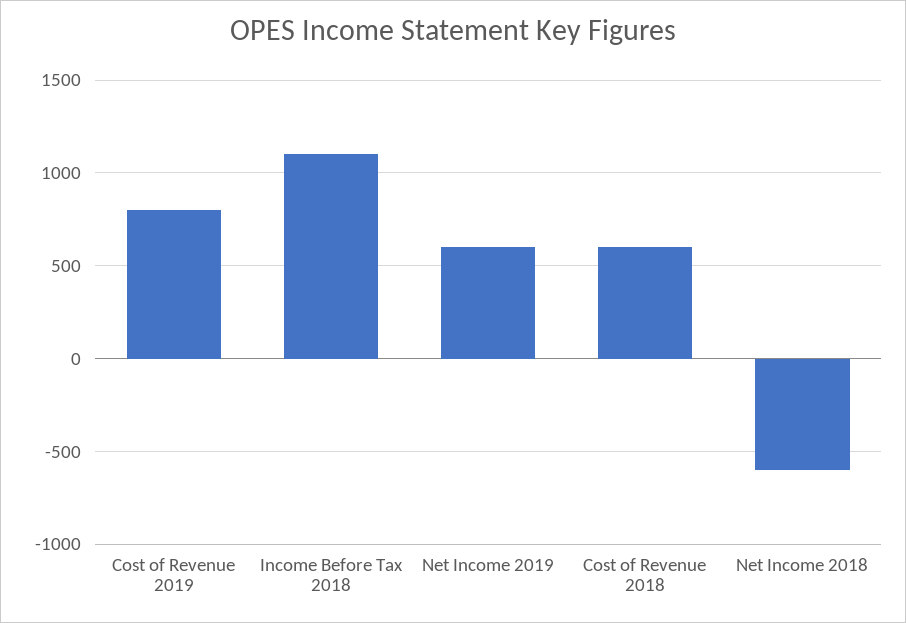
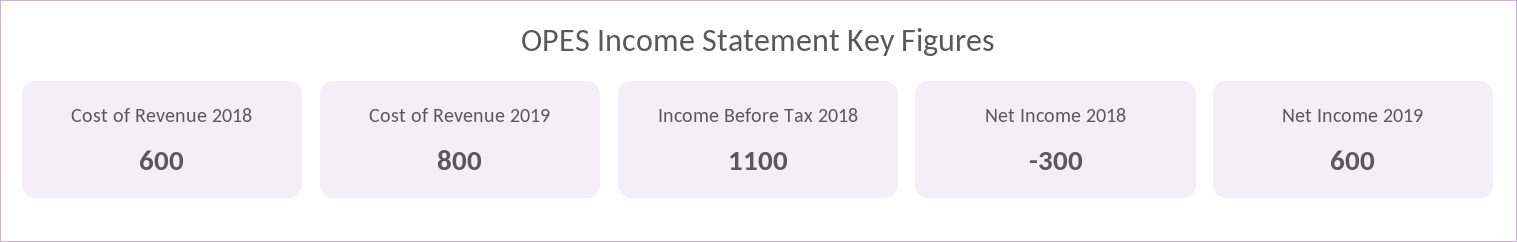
Net Income 2018: -600 -> -300

